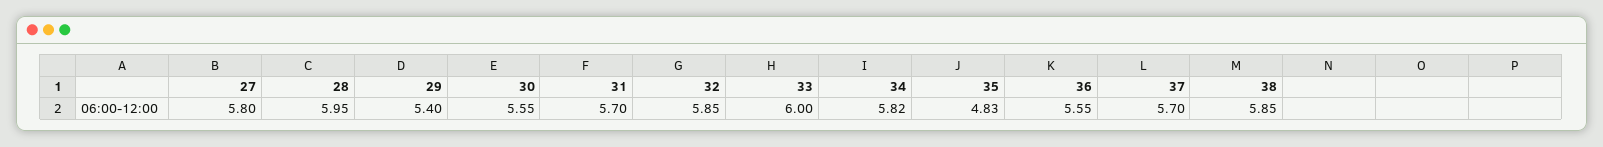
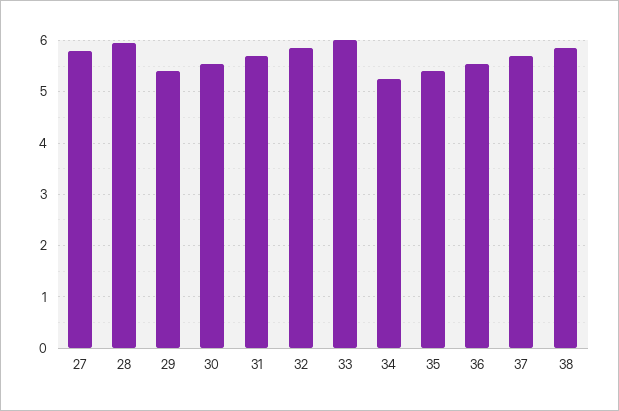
34: 5.82 -> 5.2
35: 4.83 -> 5.4

